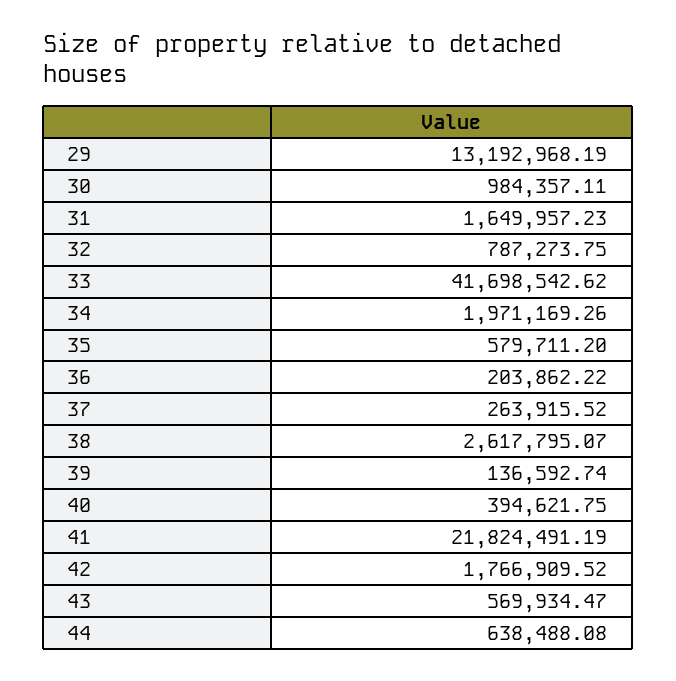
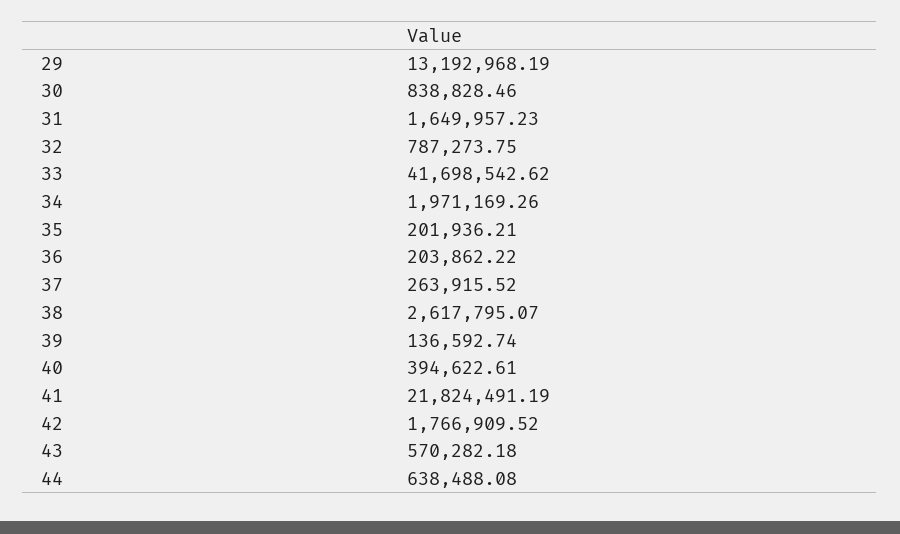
30: 984357.11 -> 838828.46
35: 579711.2 -> 201936.21
40: 394621.75 -> 394622.61
43: 569934.47 -> 570282.18

